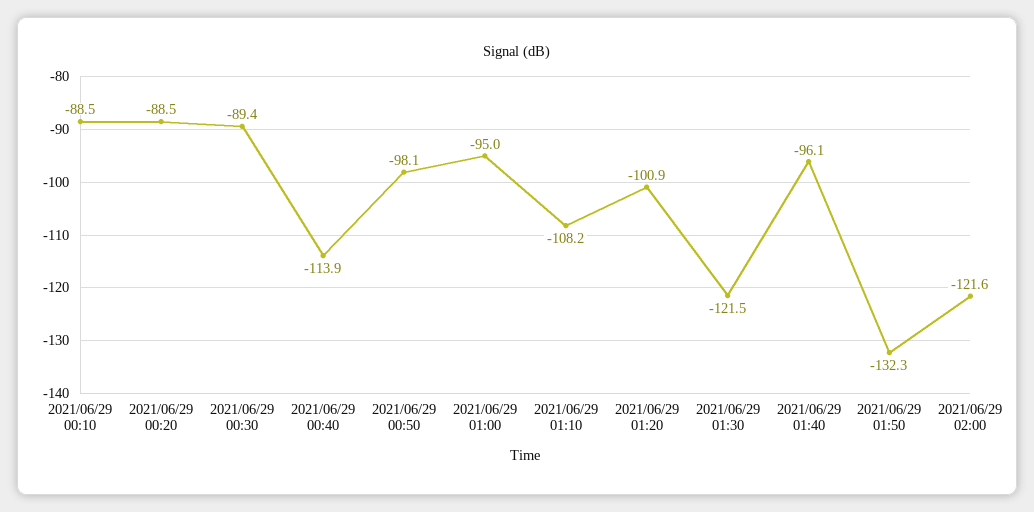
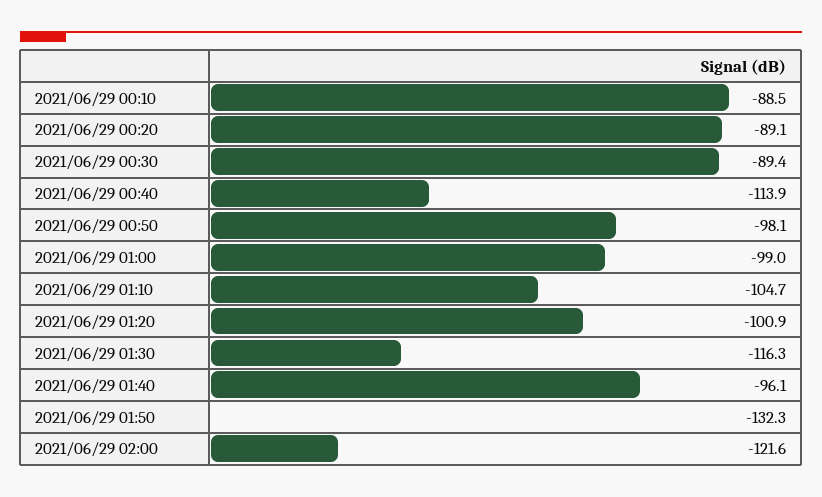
2021/06/29 00:20: -88.5 -> -89.1
2021/06/29 01:00: -95 -> -99
2021/06/29 01:10: -108.2 -> -104.7
2021/06/29 01:30: -121.5 -> -116.3

